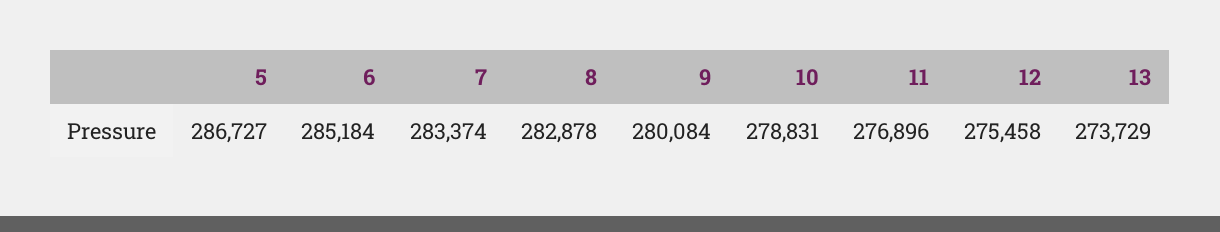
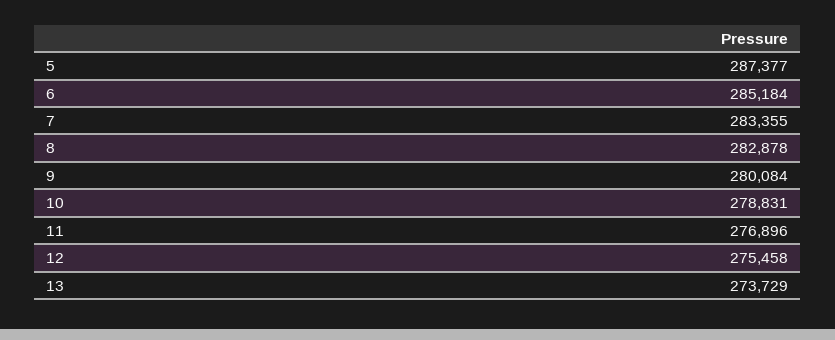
5: 286727 -> 287377
7: 283374 -> 283355

